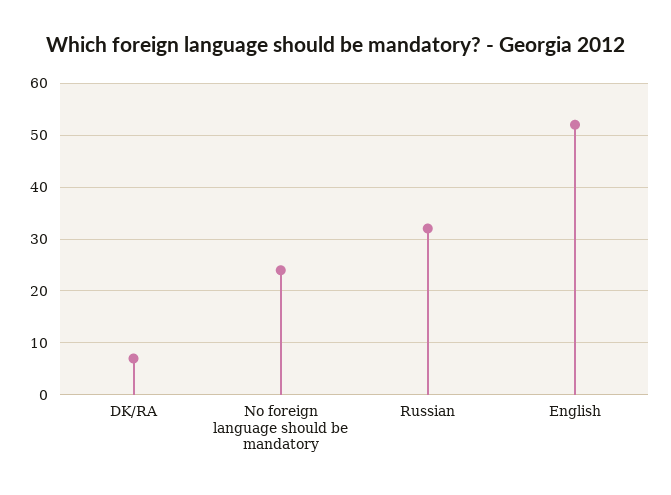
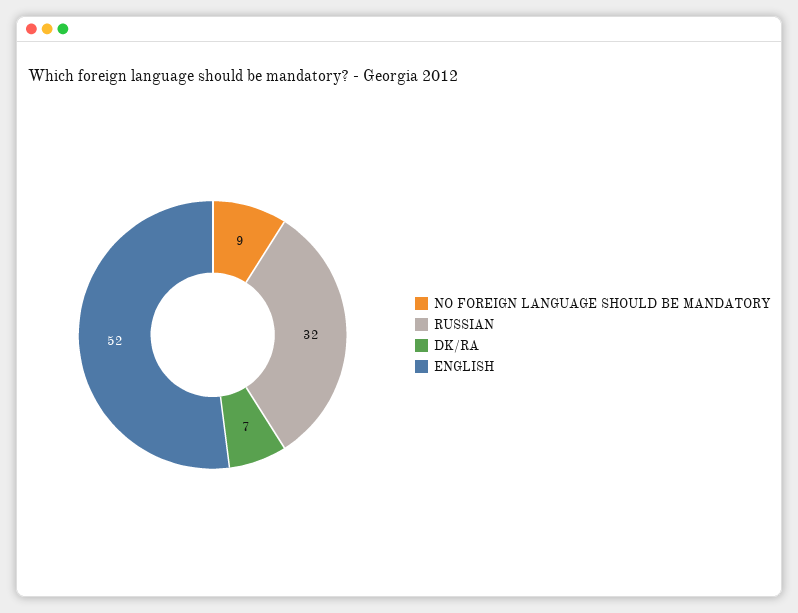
No foreign language should be mandatory: 25 -> 9

